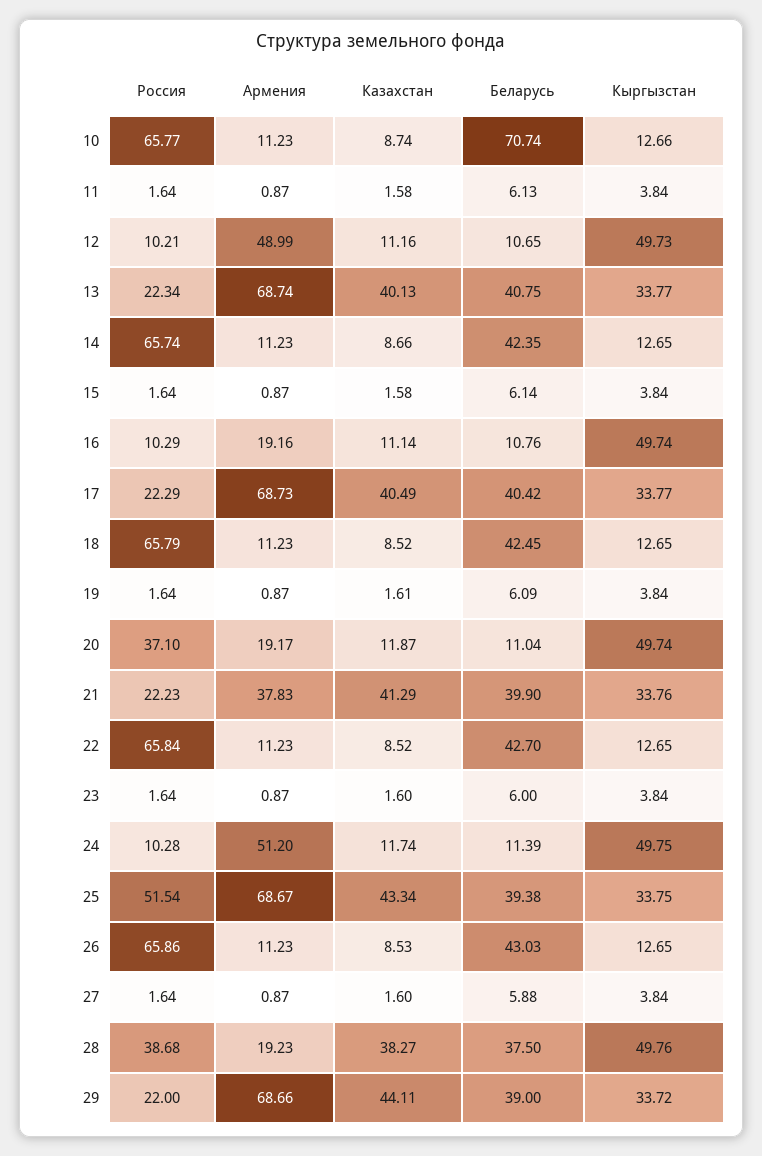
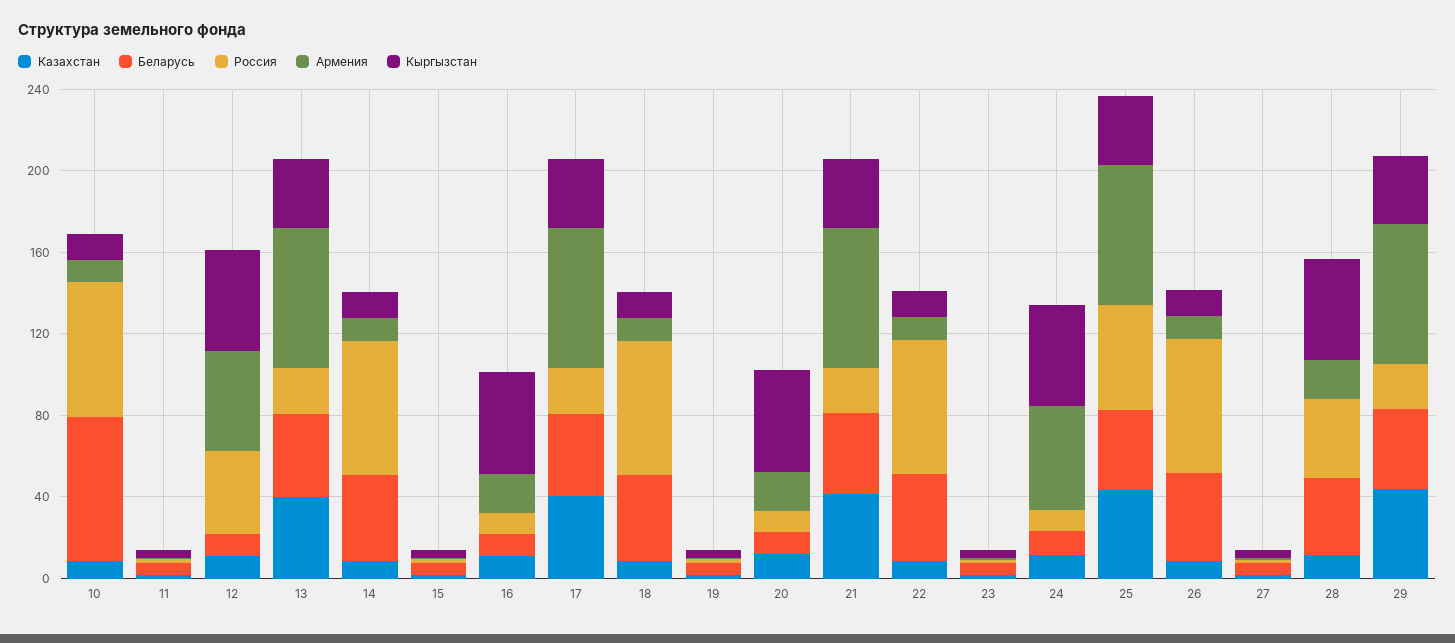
Россия, 12: 10.21 -> 40
Россия, 20: 37.1 -> 10
Армения, 21: 37.83 -> 70
Казахстан, 28: 38.27 -> 10

